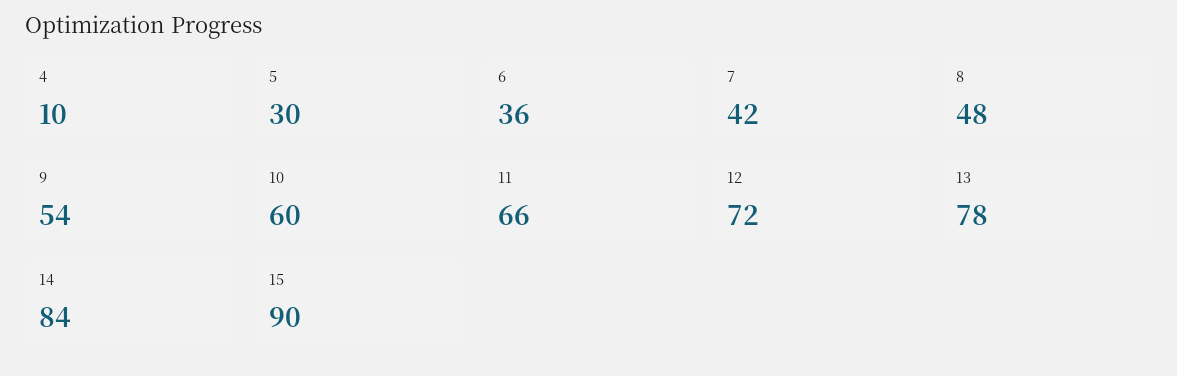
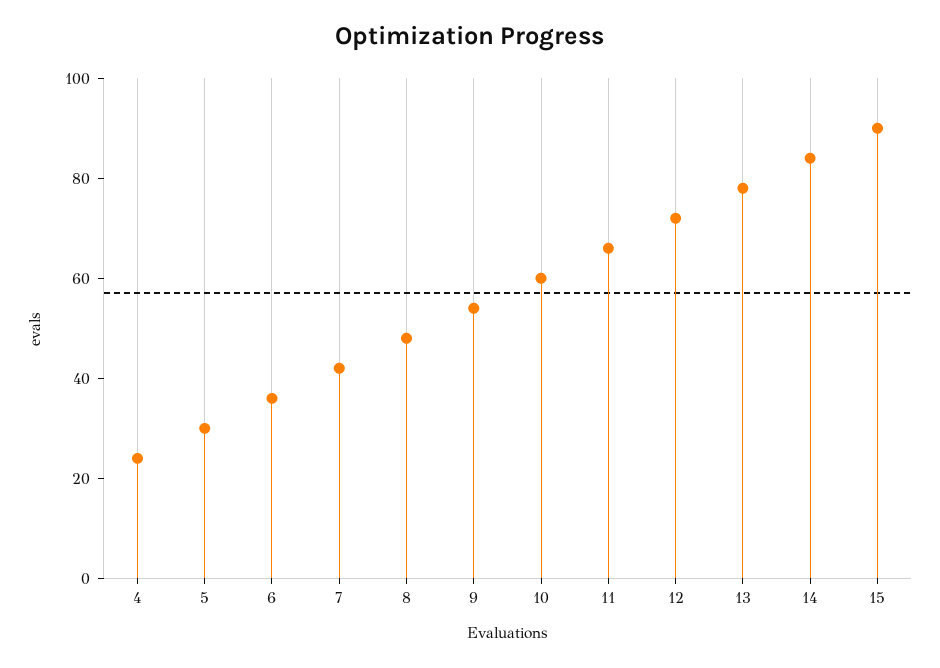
4: 10 -> 25

